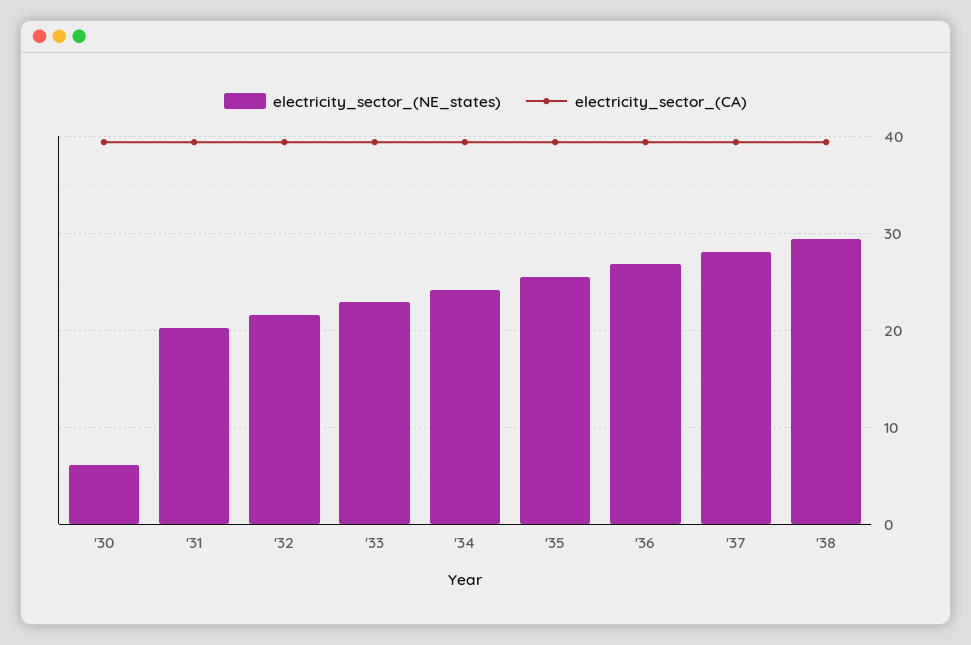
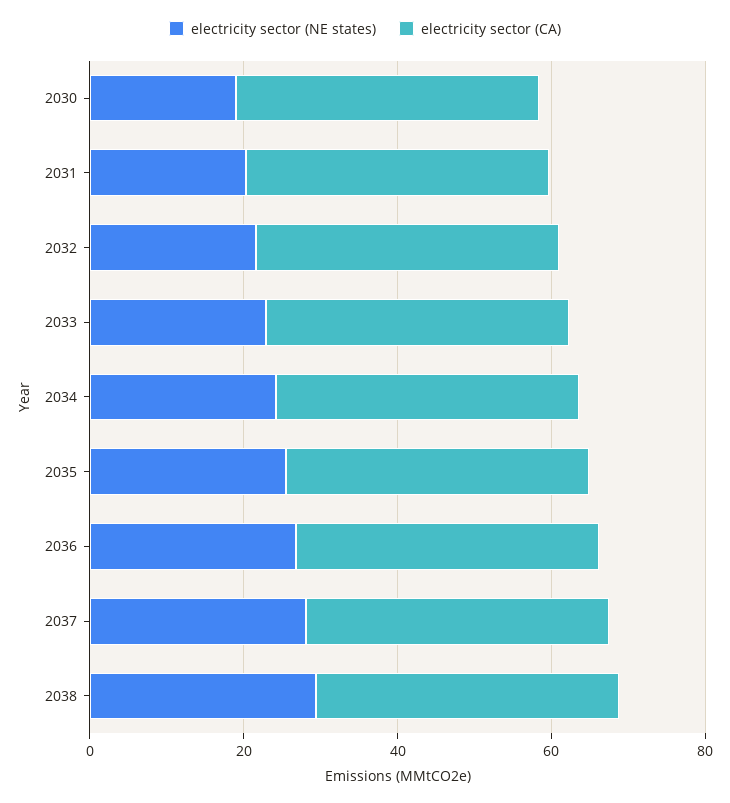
electricity_sector_(NE_states), '30: 6 -> 20

